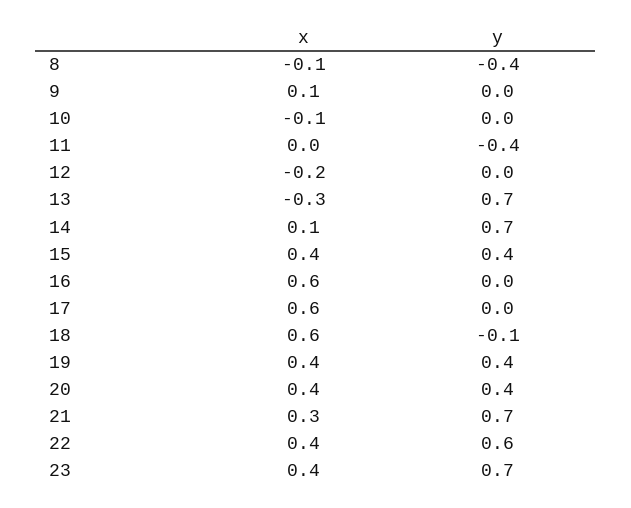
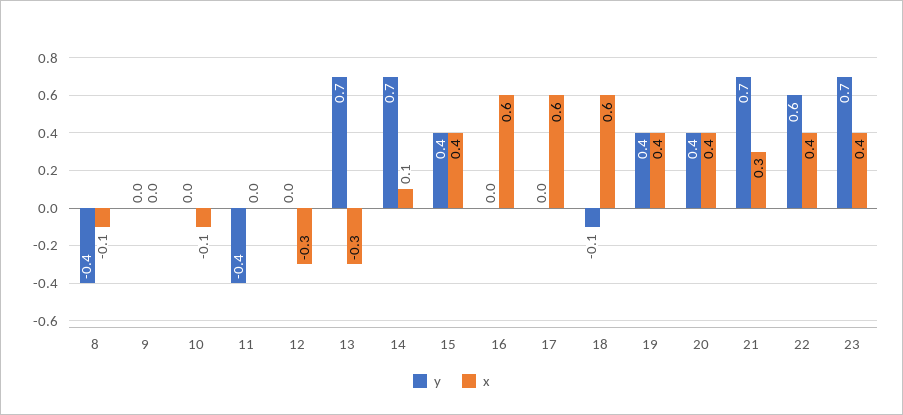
x, 9: 0.1 -> 0
x, 12: -0.2 -> -0.3

